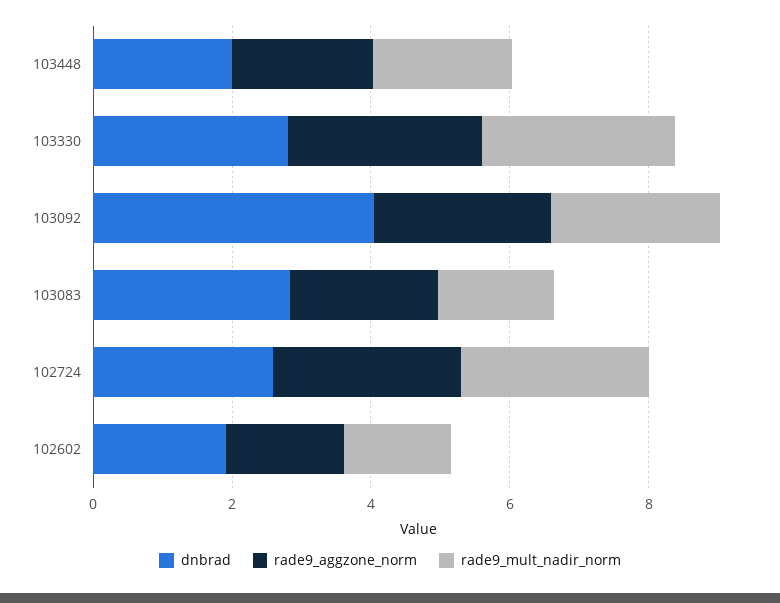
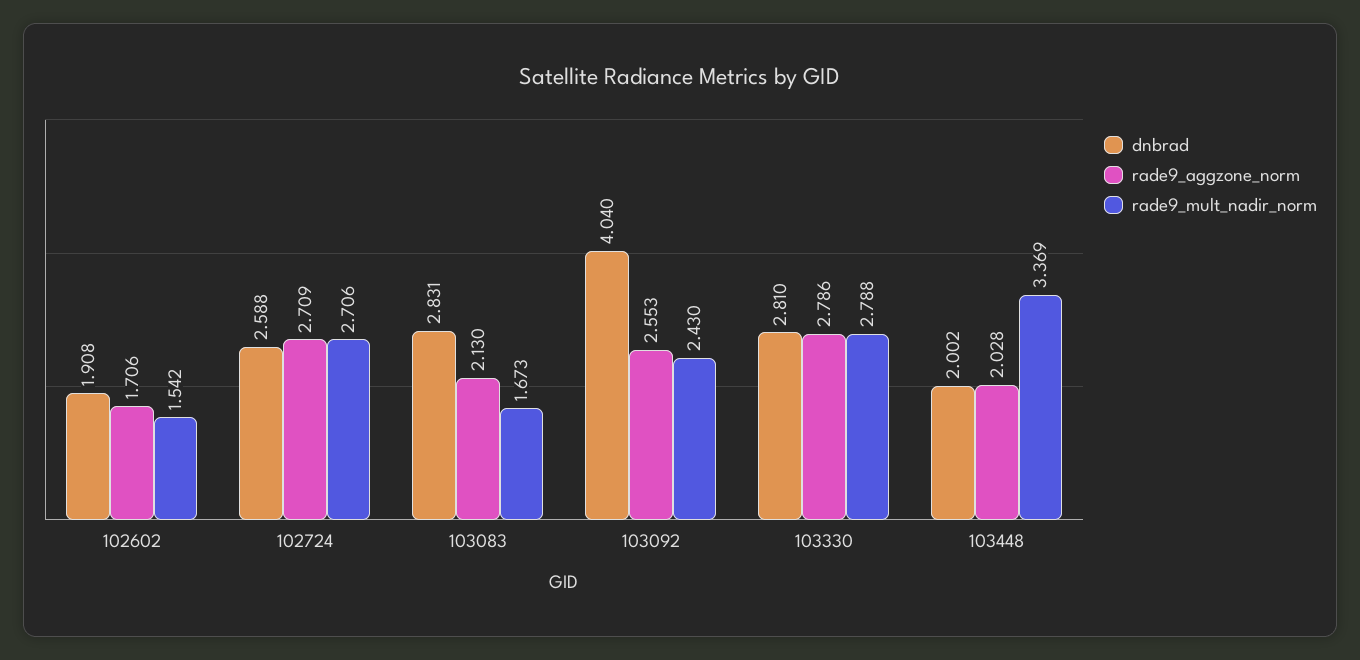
rade9_mult_nadir_norm, 103448: 2 -> 3.369

